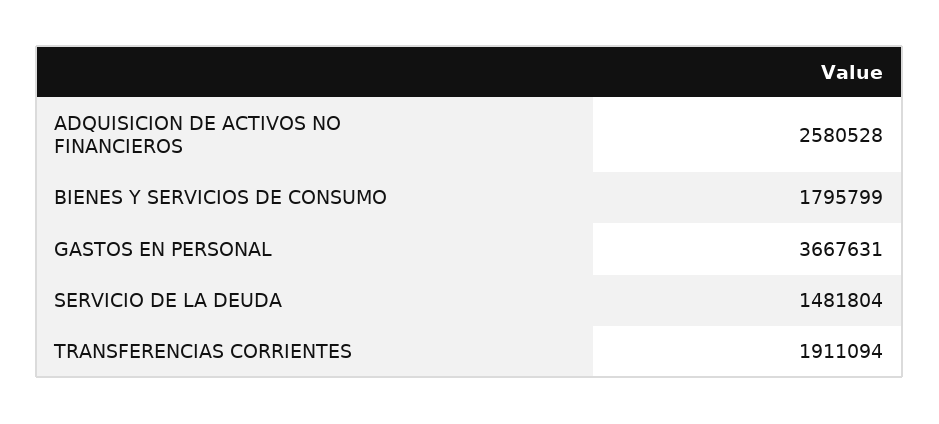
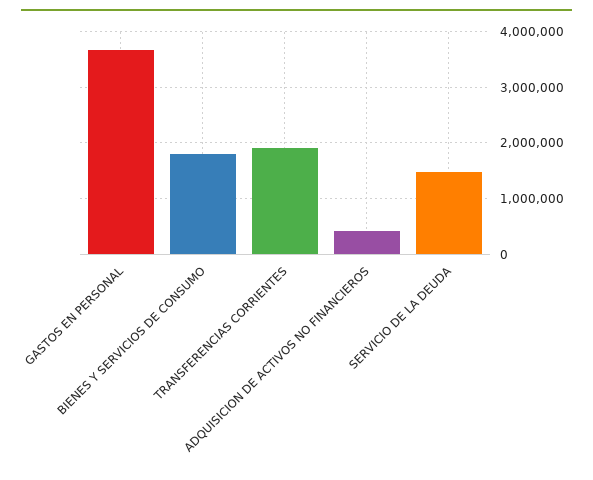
ADQUISICION DE ACTIVOS NO FINANCIEROS: 2580528 -> 400000

